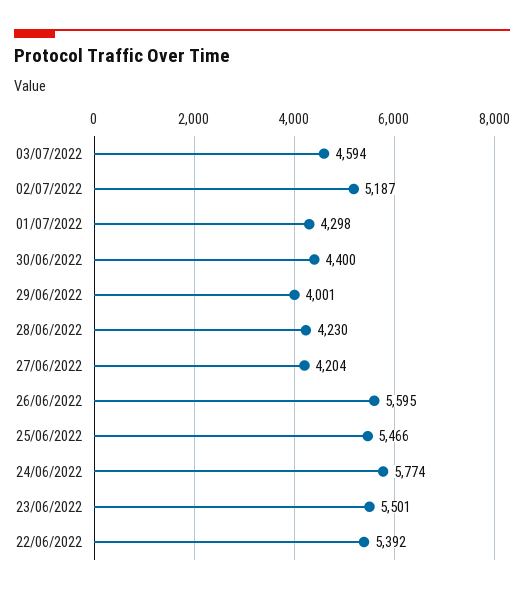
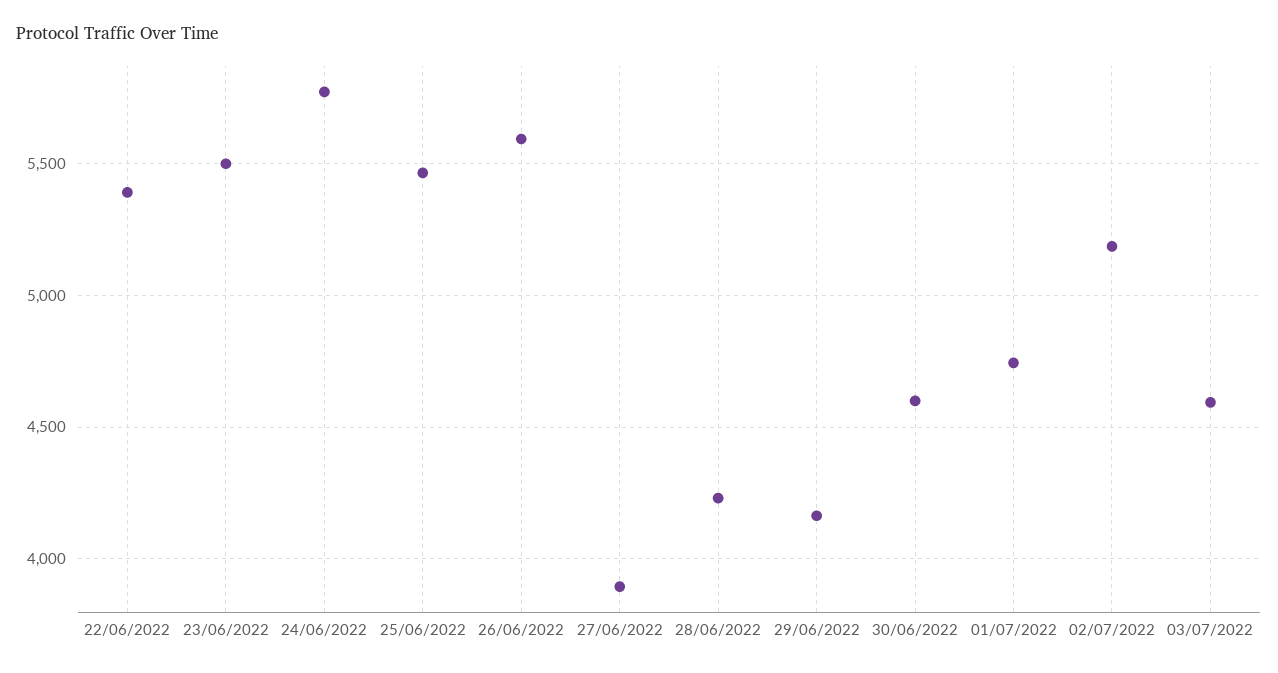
01/07/2022: 4298 -> 4750
30/06/2022: 4400 -> 4600
29/06/2022: 4001 -> 4150
27/06/2022: 4204 -> 3900

